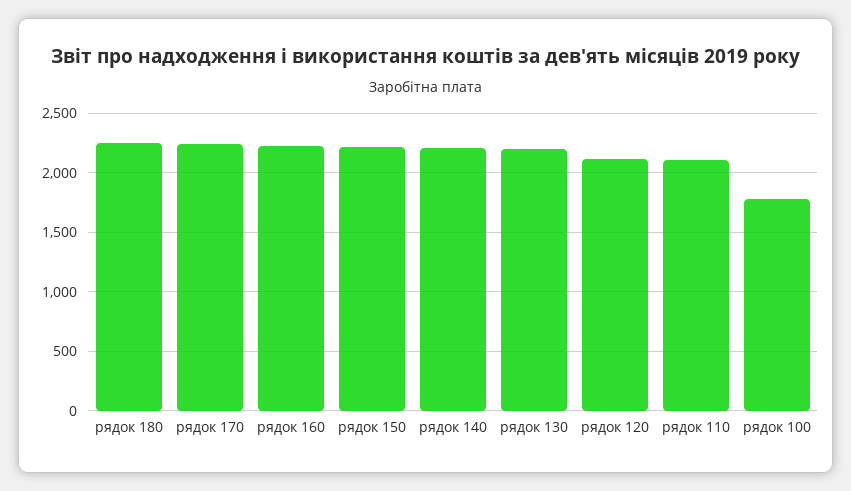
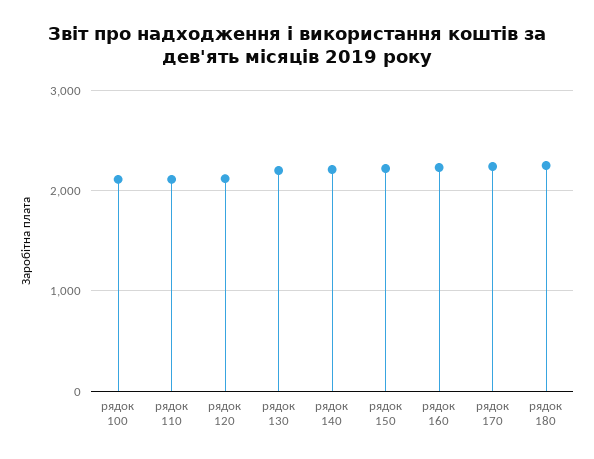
рядок 100: 1800 -> 2100

